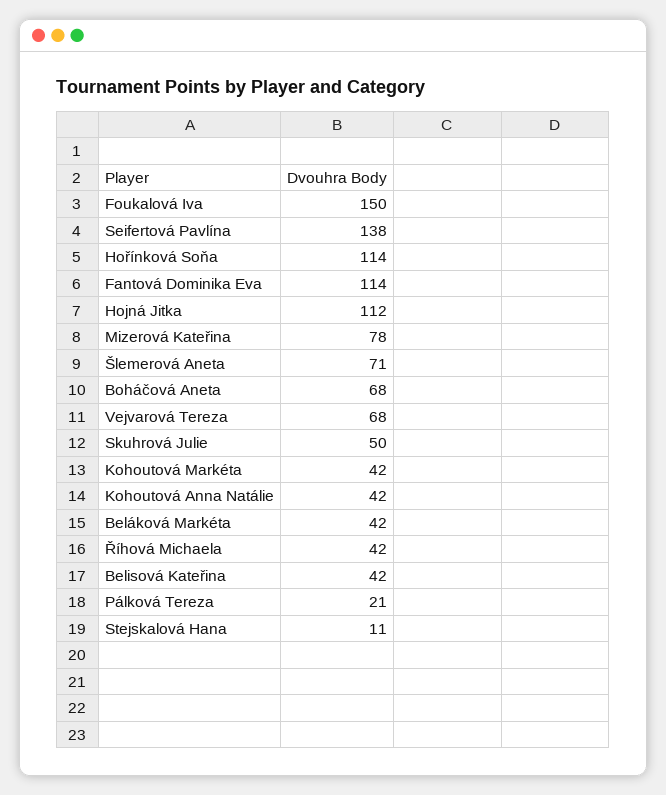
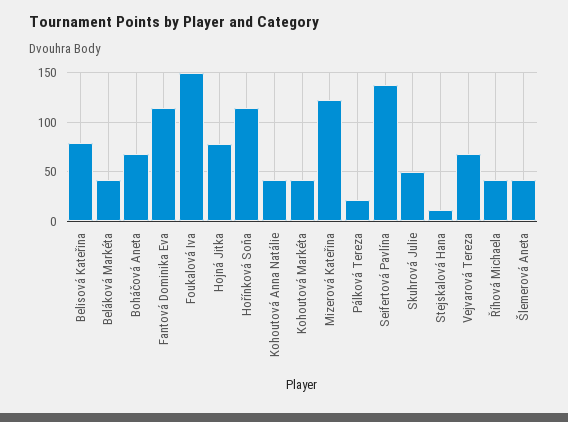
Hojná Jitka: 112 -> 80
Mizerová Kateřina: 78 -> 120
Šlemerová Aneta: 71 -> 40
Belisová Kateřina: 42 -> 80

